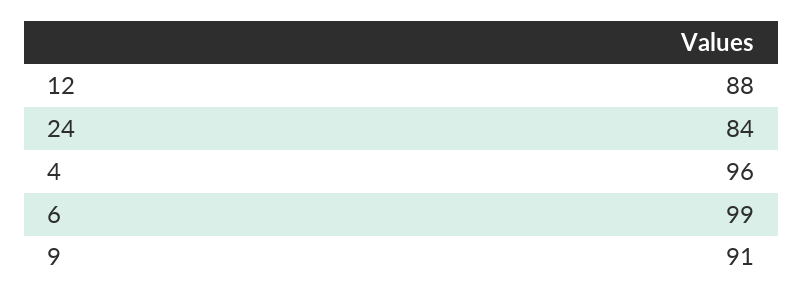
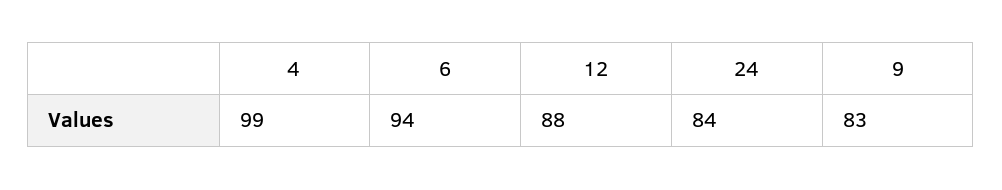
4: 96 -> 99
6: 99 -> 94
9: 91 -> 83

